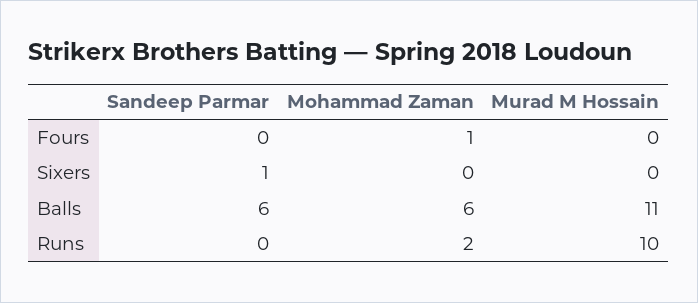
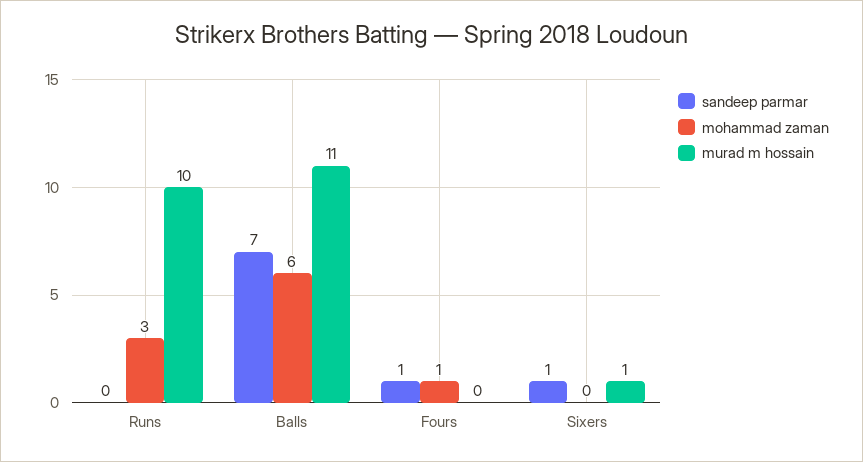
Sandeep Parmar, Fours: 0 -> 1
Murad M Hossain, Sixers: 0 -> 1
Sandeep Parmar, Balls: 6 -> 7
Mohammad Zaman, Runs: 2 -> 3

